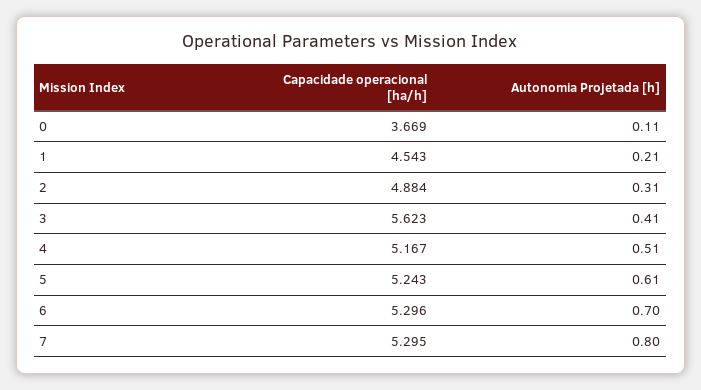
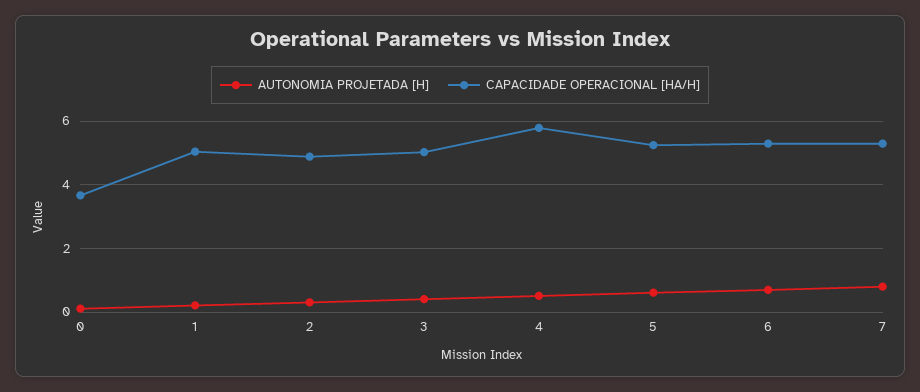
Capacidade operacional [ha/h], 1: 4.543 -> 5
Capacidade operacional [ha/h], 3: 5.623 -> 5
Capacidade operacional [ha/h], 4: 5.167 -> 5.8

